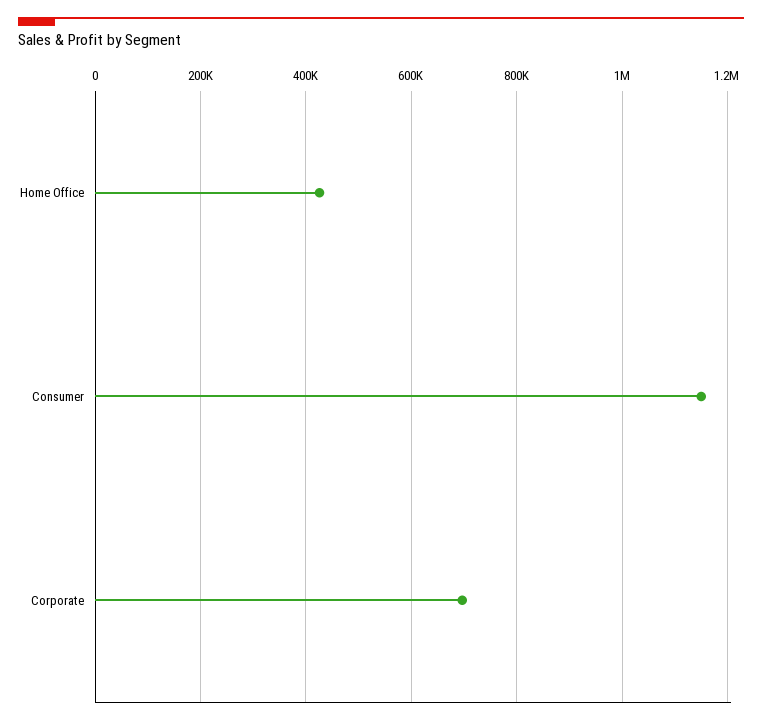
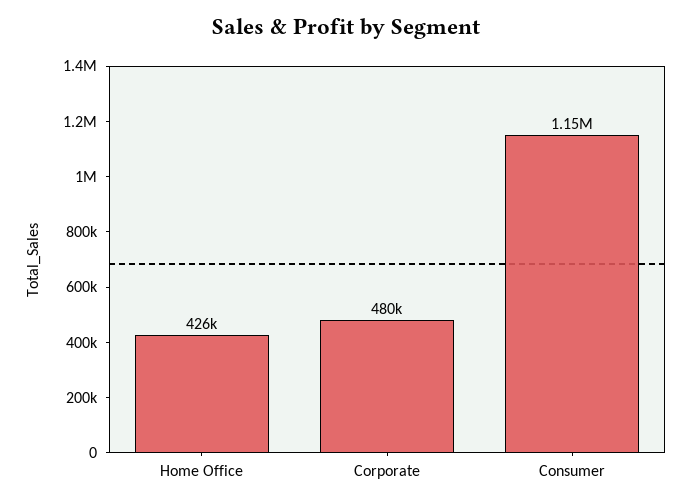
Corporate: 700000 -> 480000

